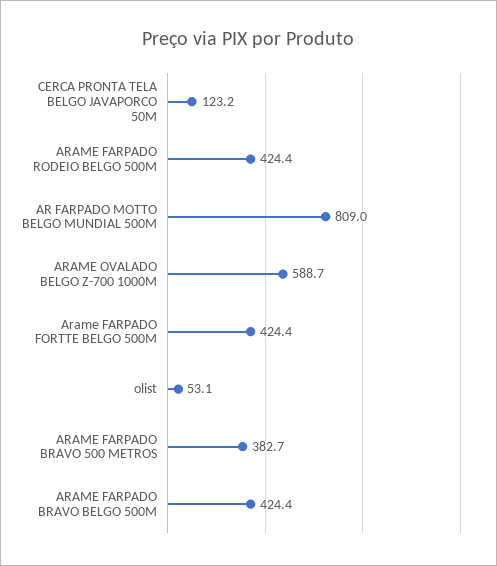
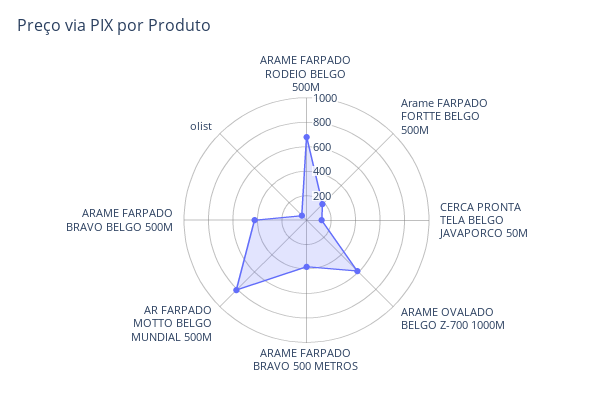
ARAME FARPADO RODEIO BELGO 500M: 424.4 -> 700
Arame FARPADO FORTTE BELGO 500M: 424.4 -> 200

